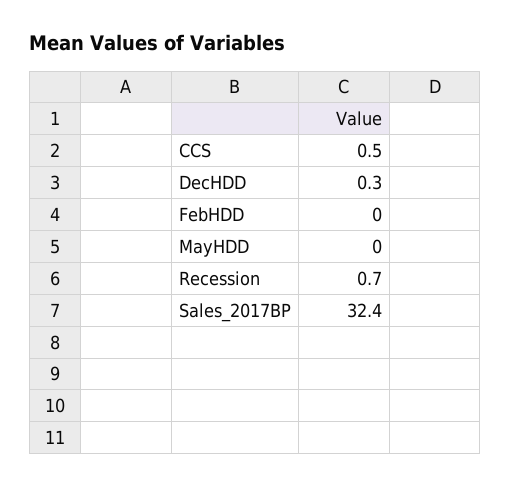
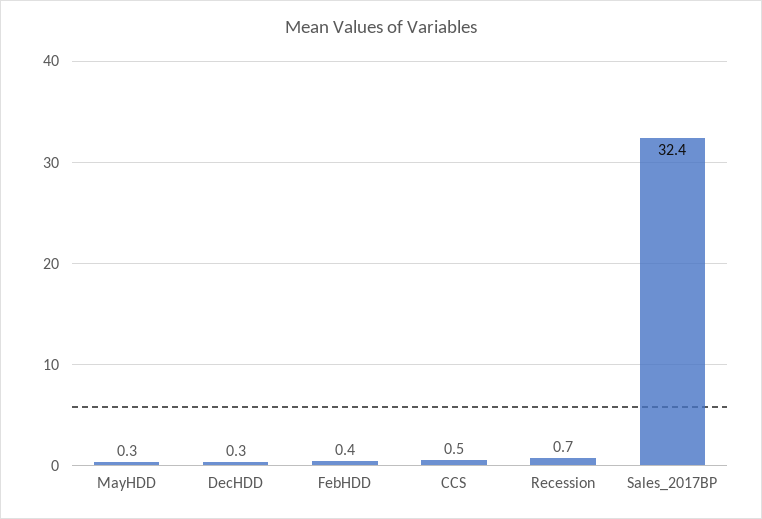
FebHDD: 0 -> 0.4
MayHDD: 0 -> 0.3

